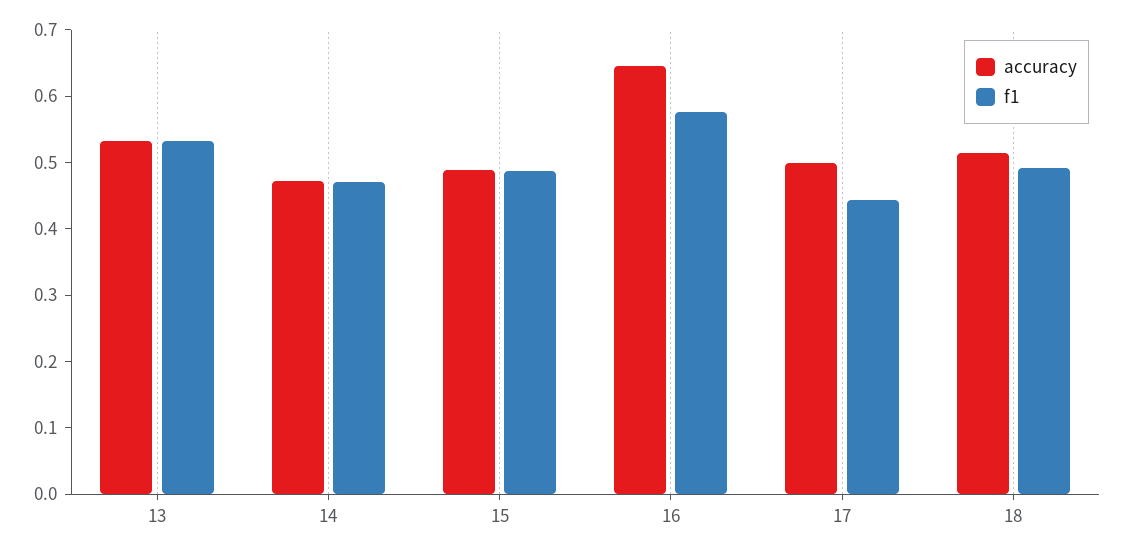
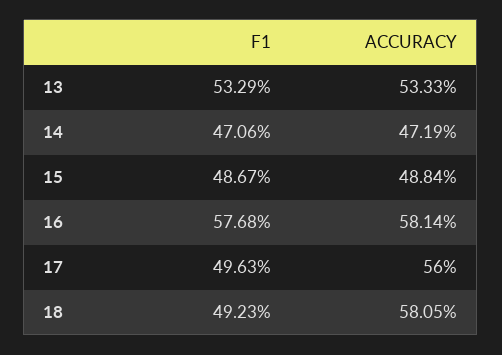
accuracy, 16: 0.64 -> 0.5814
accuracy, 17: 0.5 -> 0.56
f1, 17: 0.44 -> 0.4963
accuracy, 18: 0.52 -> 0.5805

